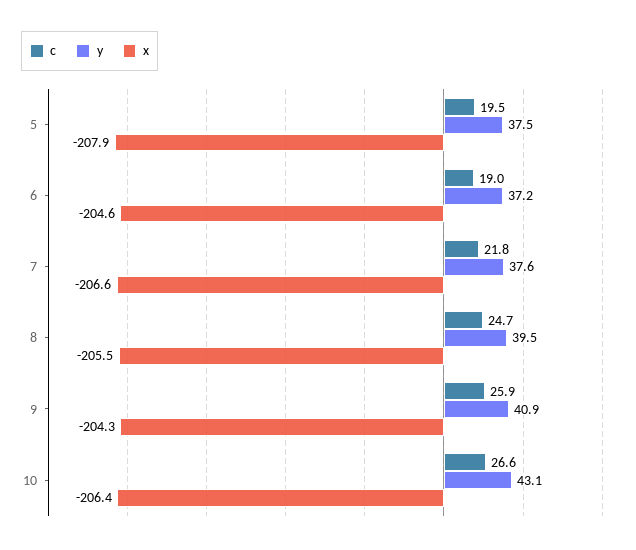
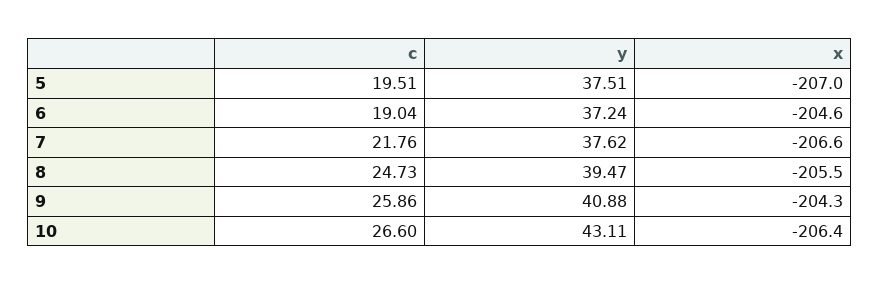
x, 5: -207.9 -> -207

